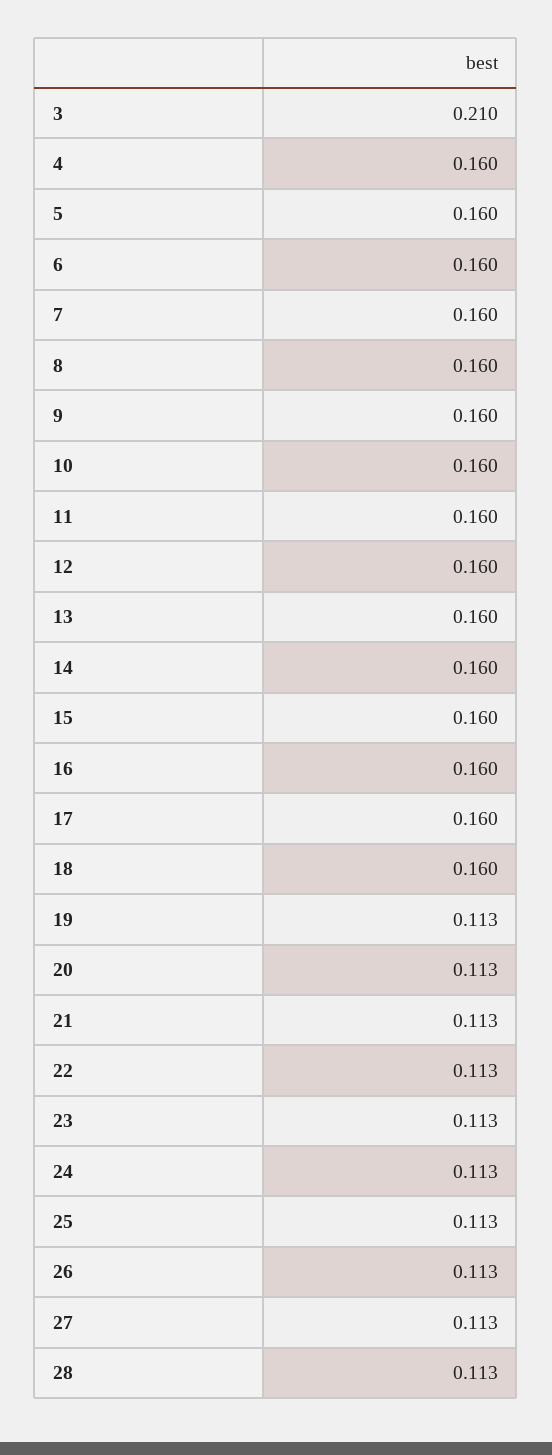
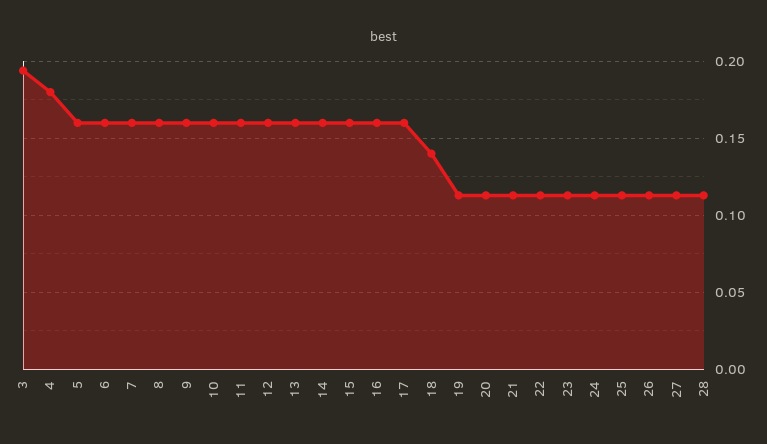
3: 0.21 -> 0.195
4: 0.16 -> 0.18
18: 0.16 -> 0.14

